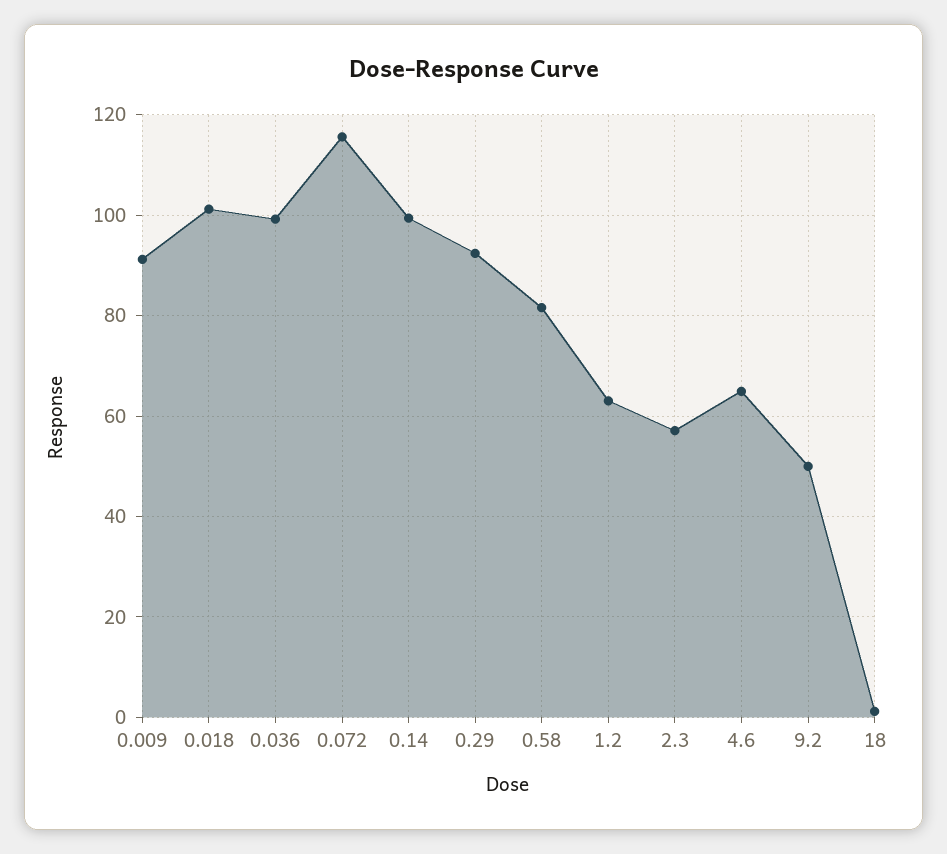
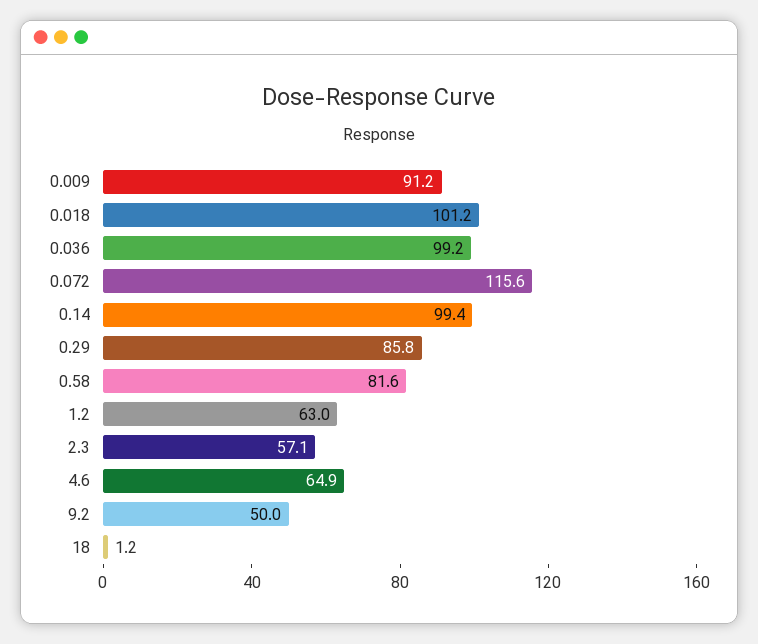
0.29: 92 -> 85.8

